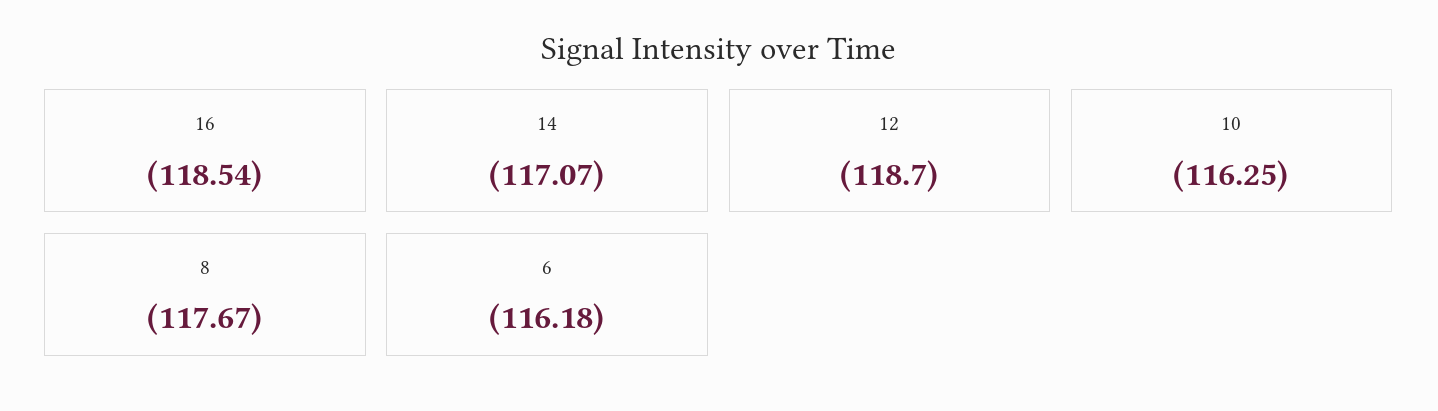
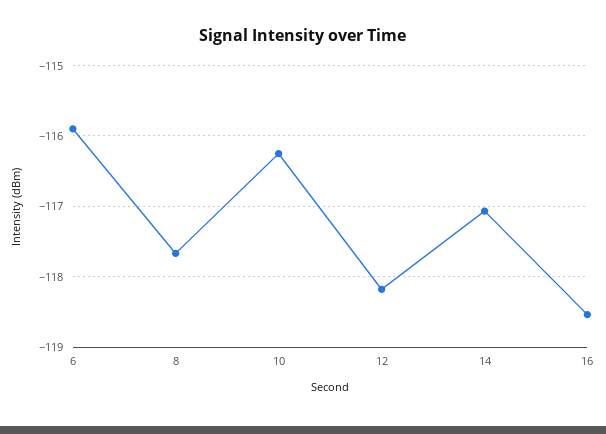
12: -118.7 -> -118.2
6: -116.18 -> -115.9

